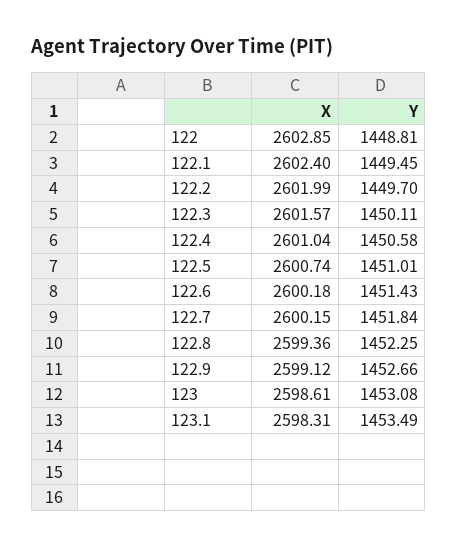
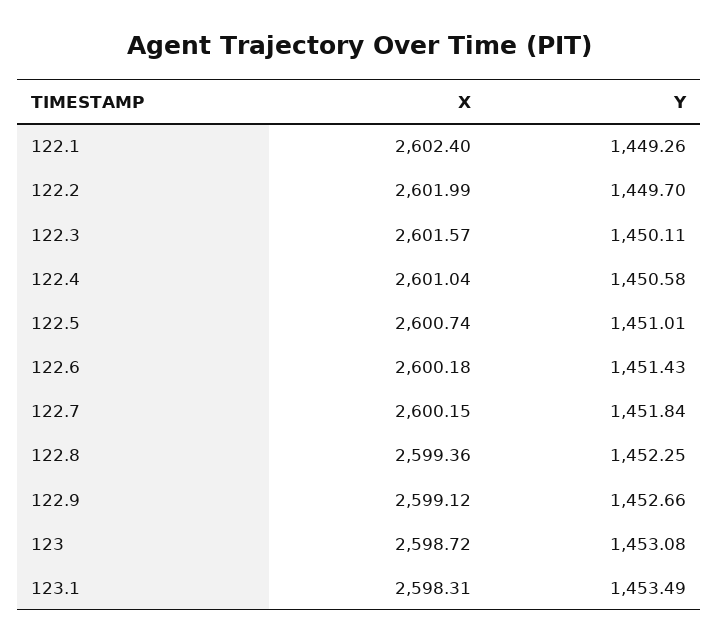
X, 122: 2602.85 -> none
Y, 122: 1448.81 -> none
Y, 122.1: 1449.45 -> 1449.26
X, 123: 2598.61 -> 2598.72

